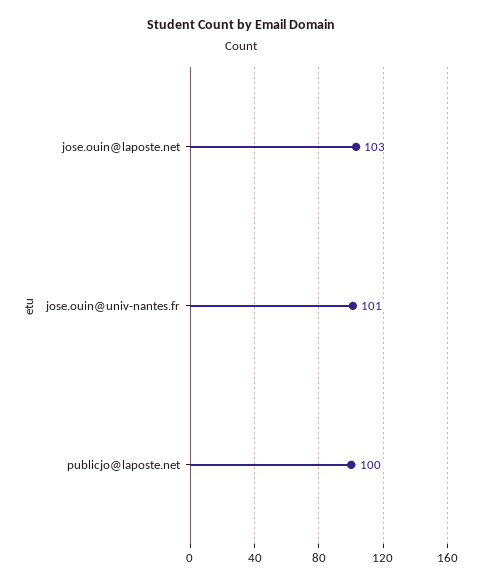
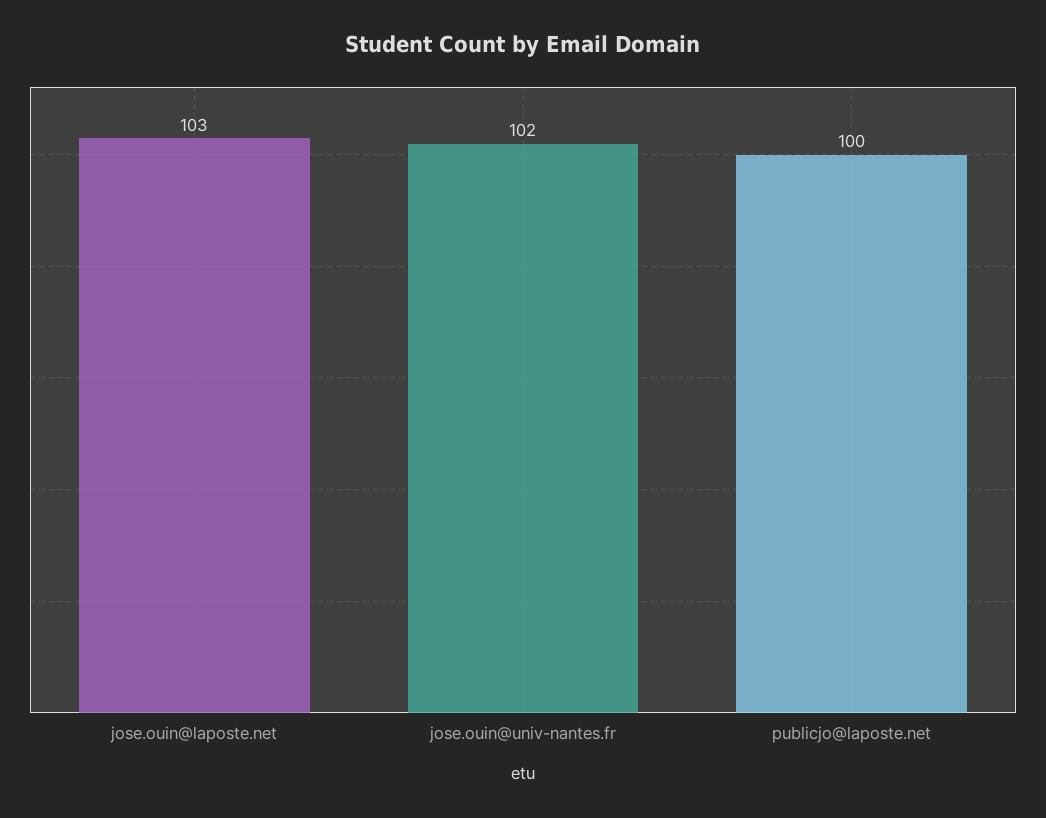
jose.ouin@univ-nantes.fr: 101 -> 102

